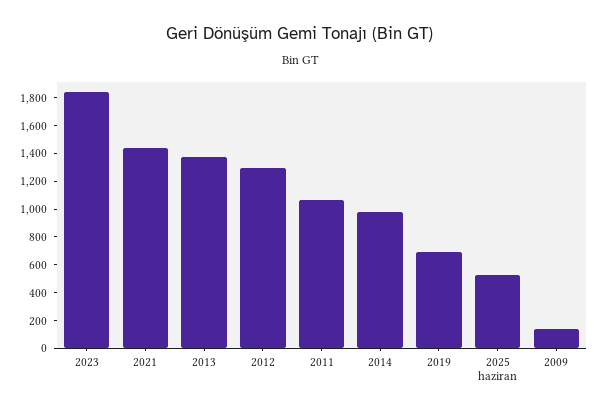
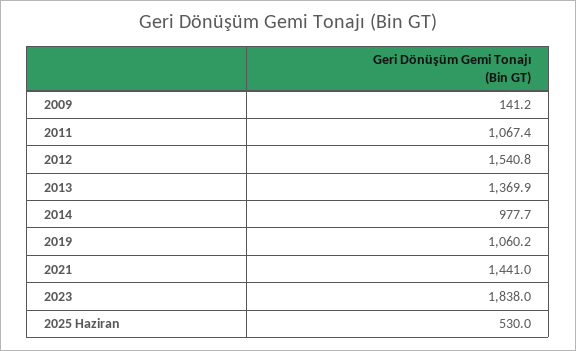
2012: 1300 -> 1540.8
2019: 700 -> 1060.2

